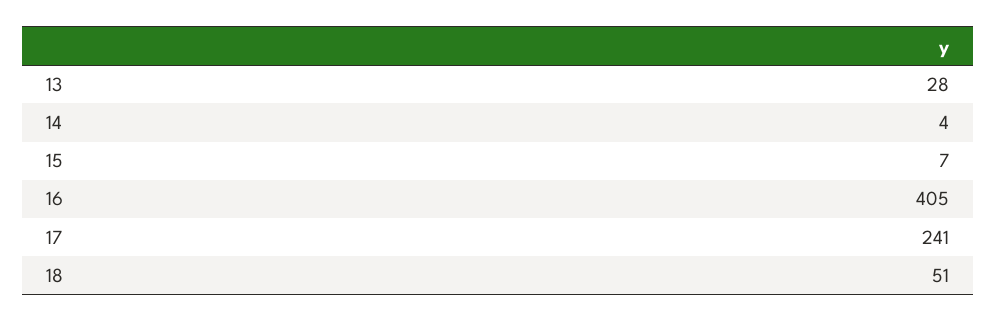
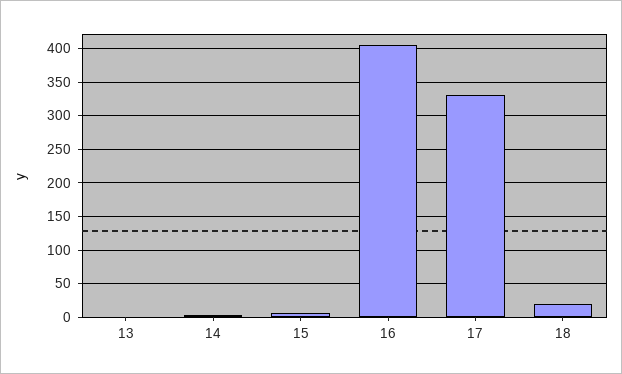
13: 28 -> 0
17: 241 -> 330
18: 51 -> 20

